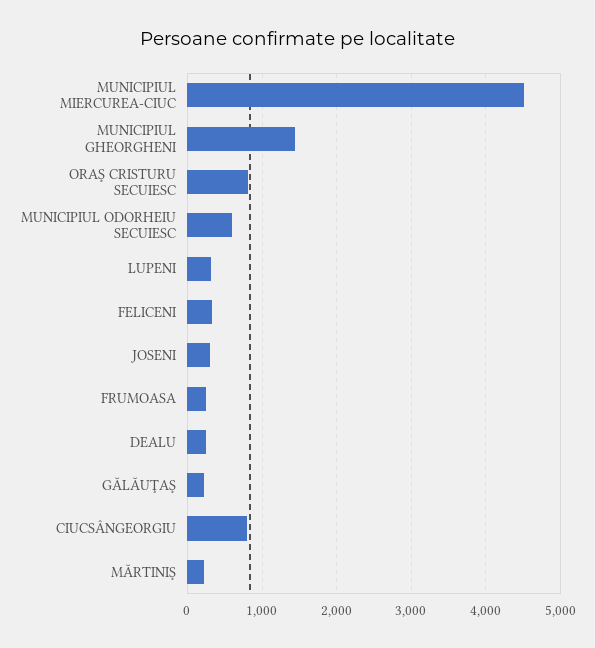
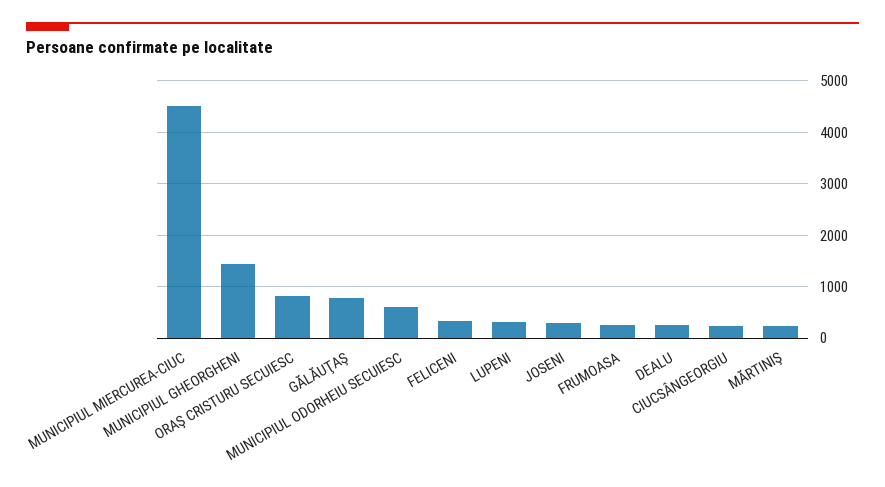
GĂLĂUŢAŞ: 200 -> 800
CIUCSÂNGEORGIU: 800 -> 200

